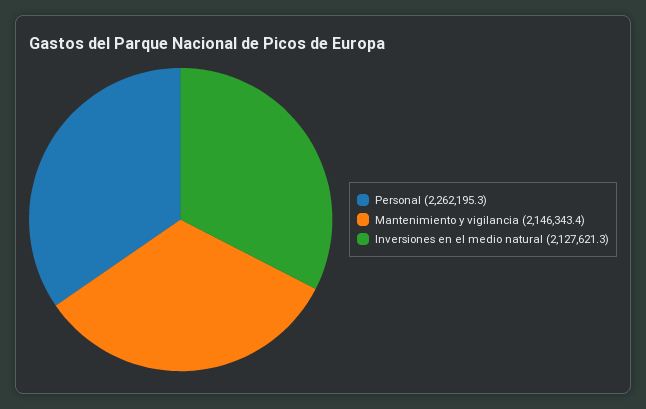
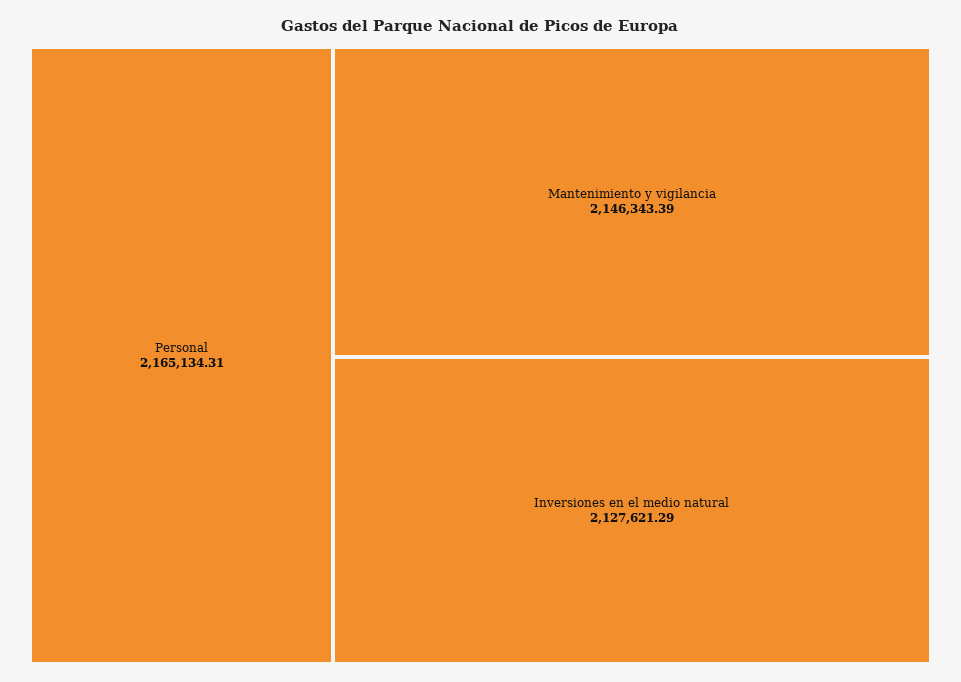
Personal: 2262195.3 -> 2165134.31

